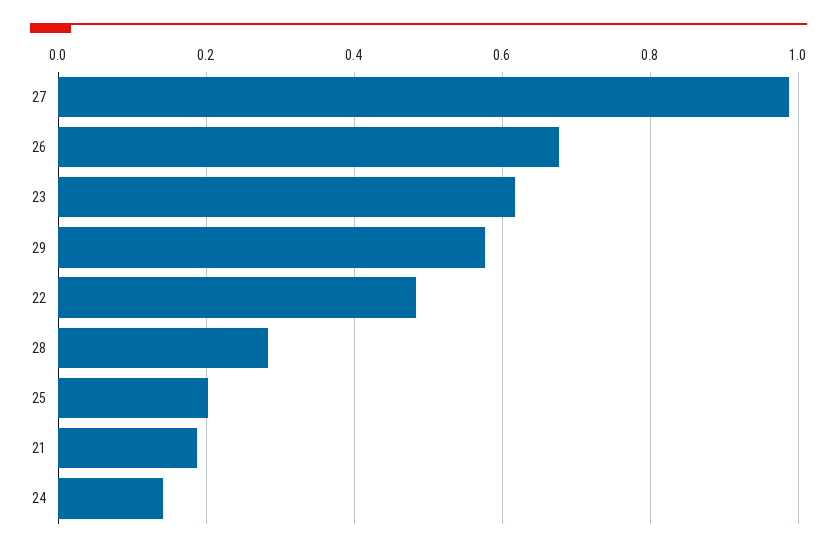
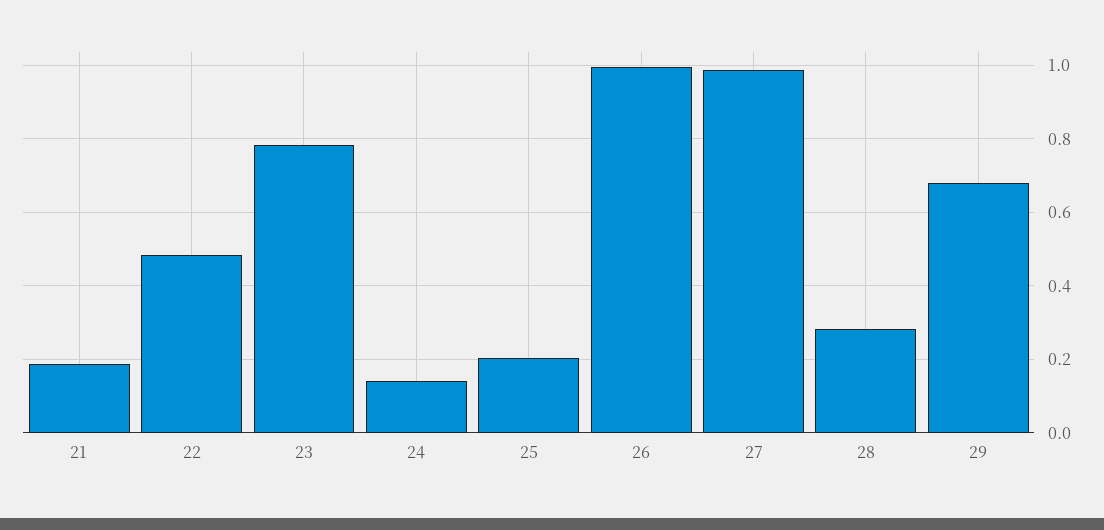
26: 0.68 -> 1
23: 0.62 -> 0.78
29: 0.58 -> 0.68

